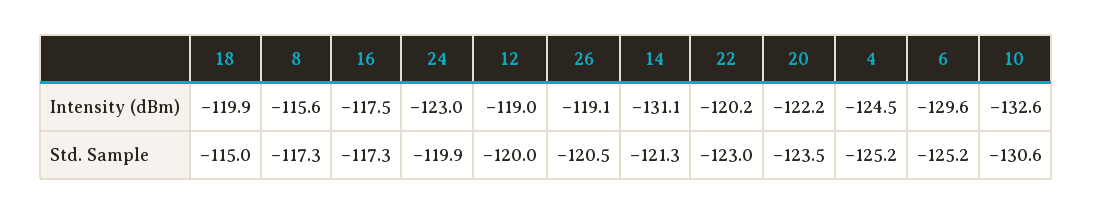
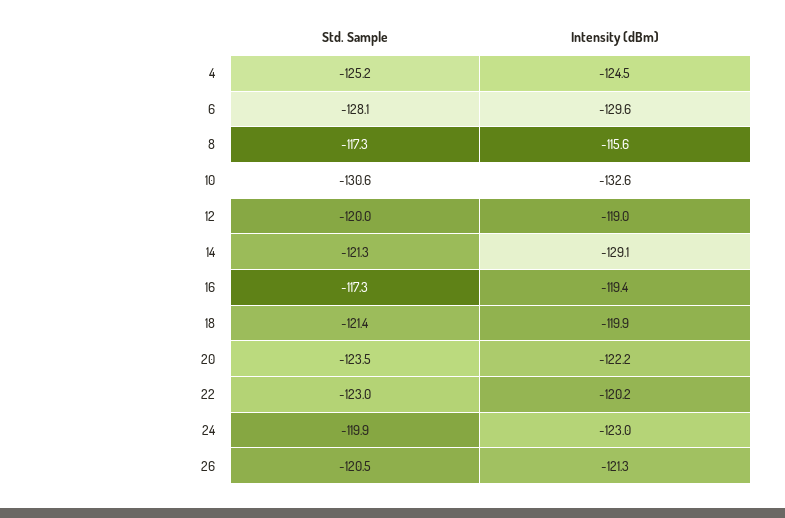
16, Intensity (dBm): -117.5 -> -119.4
26, Intensity (dBm): -119.1 -> -121.3
14, Intensity (dBm): -131.1 -> -129.1
18, Std. Sample: -115 -> -121.4
6, Std. Sample: -125.2 -> -128.1

